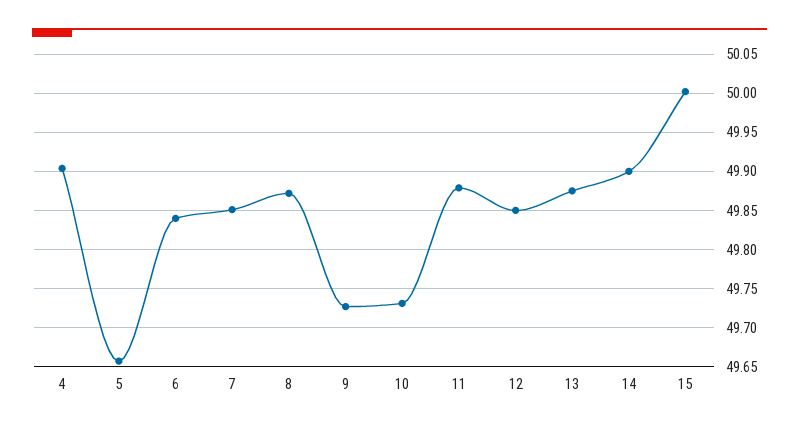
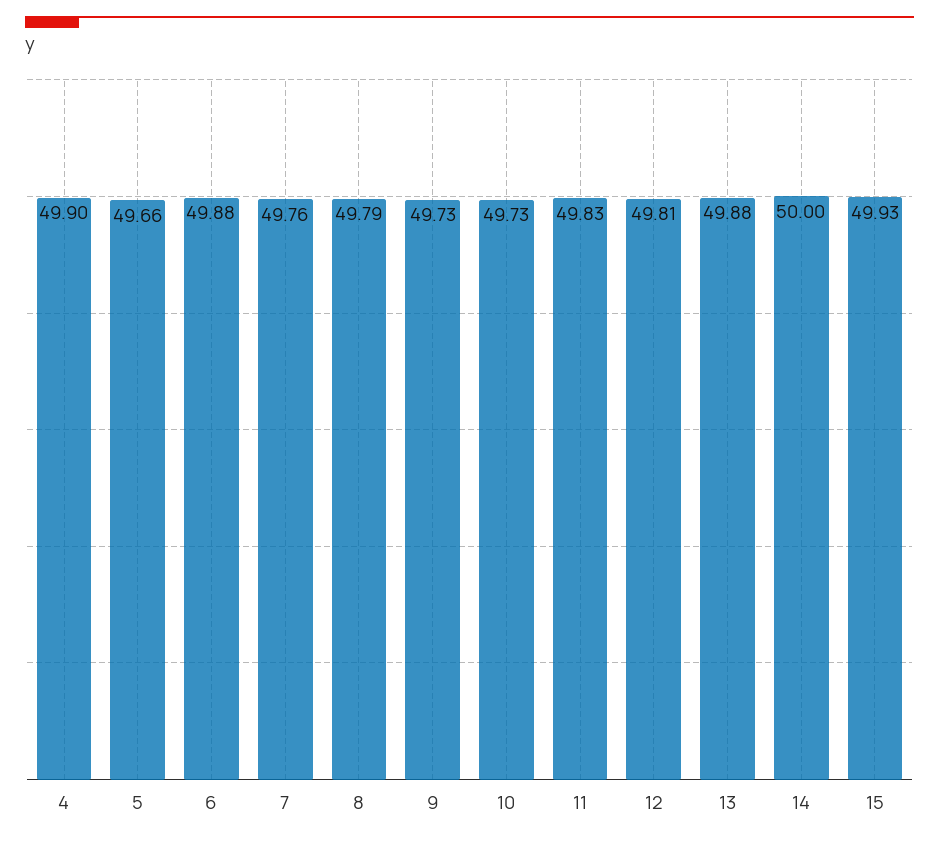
6: 49.84 -> 49.88
7: 49.85 -> 49.76
8: 49.87 -> 49.79
11: 49.88 -> 49.83
12: 49.85 -> 49.81
14: 49.9 -> 50
15: 50 -> 49.93

